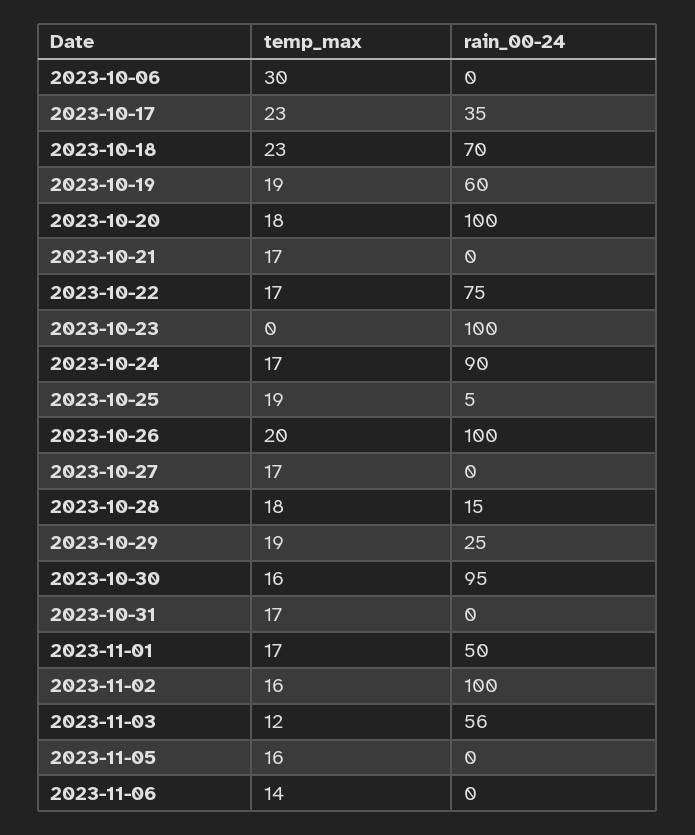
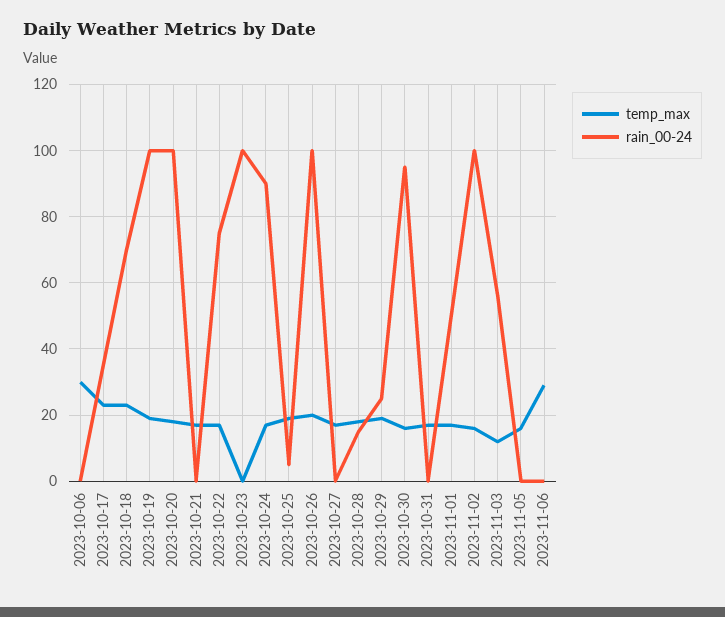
rain_00-24, 2023-10-19: 60 -> 100
temp_max, 2023-11-06: 14 -> 30

